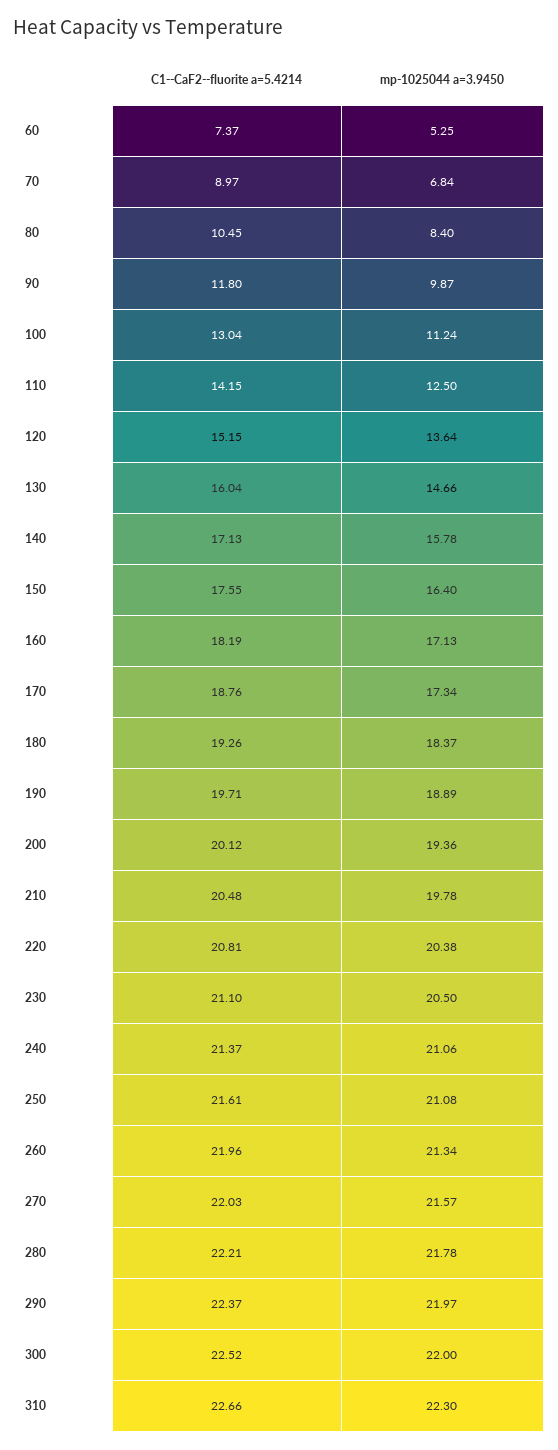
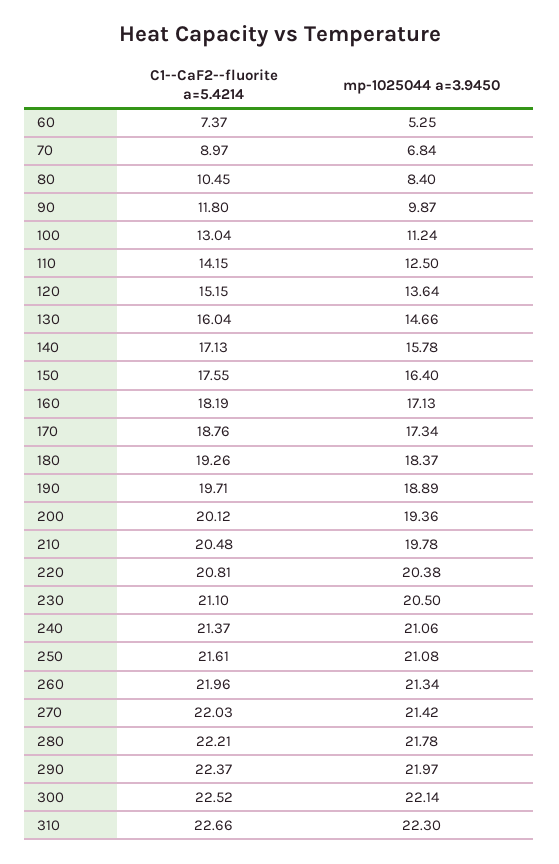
mp-1025044 a=3.9450, 270: 21.57 -> 21.42
mp-1025044 a=3.9450, 300: 22 -> 22.14

